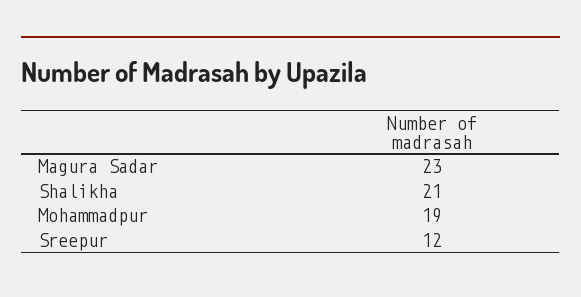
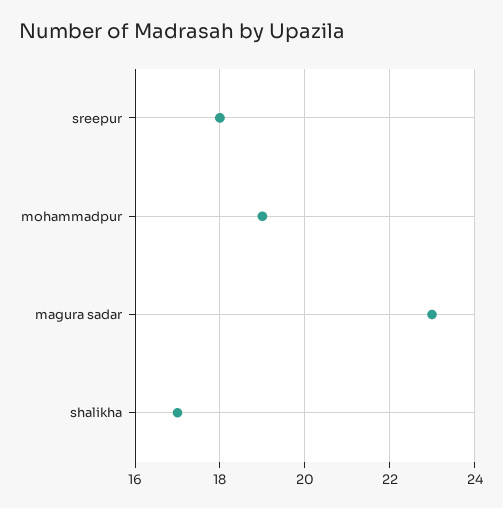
Shalikha: 21 -> 17
Sreepur: 12 -> 18

